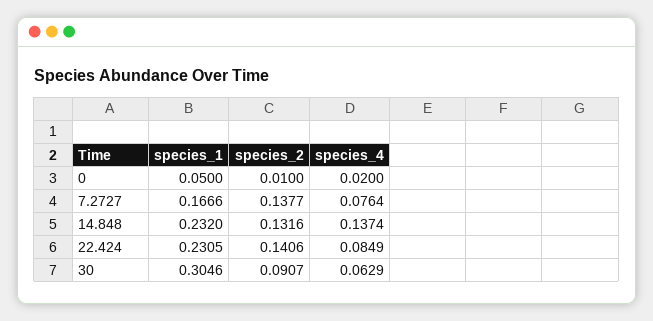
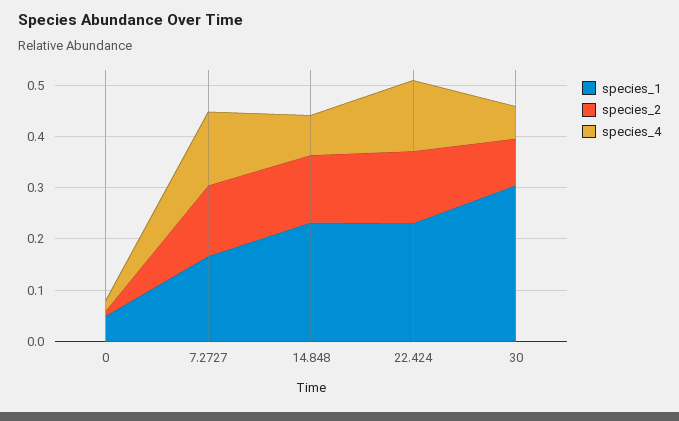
species_4, 7.2727: 0.0764 -> 0.14
species_4, 14.848: 0.1374 -> 0.08
species_4, 22.424: 0.0849 -> 0.14

